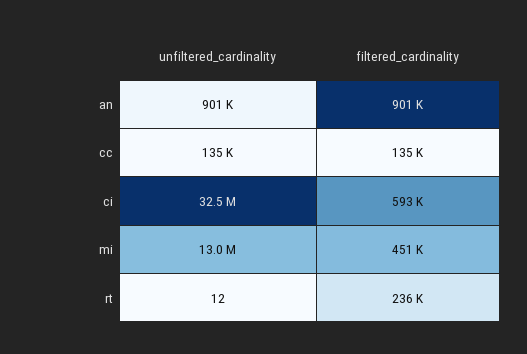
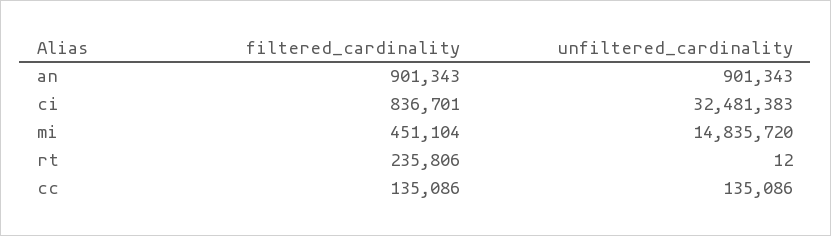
filtered_cardinality, ci: 593000 -> 836701
unfiltered_cardinality, mi: 13000000 -> 14835720

